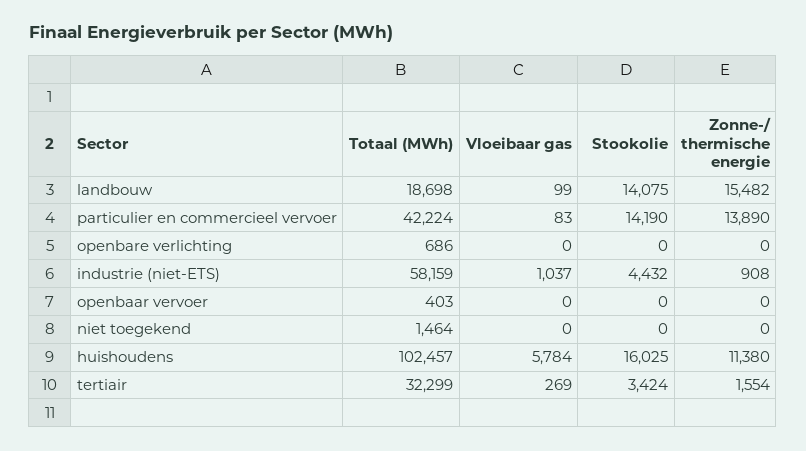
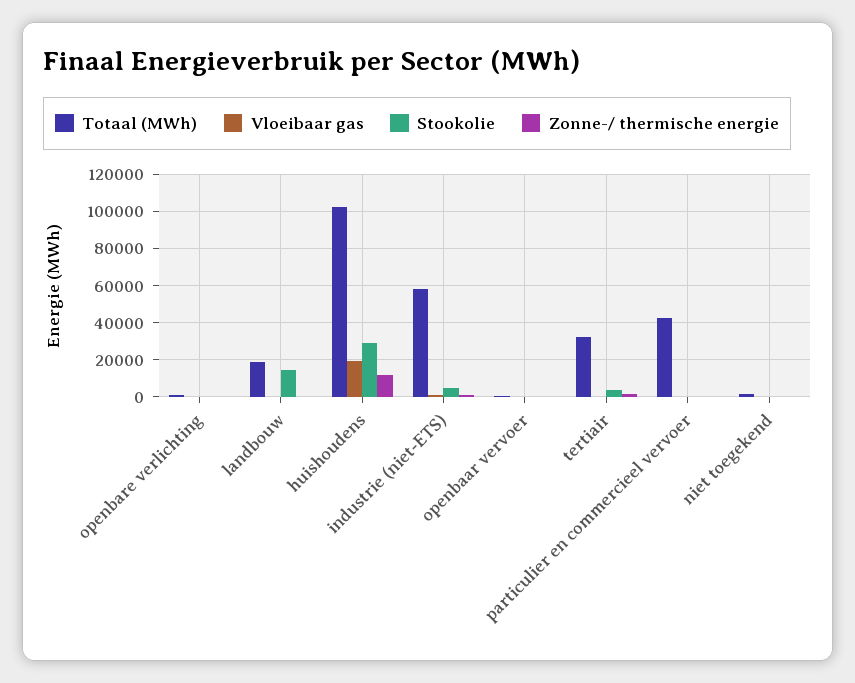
Zonne-/ thermische energie, landbouw: 15482 -> 0
Stookolie, particulier en commercieel vervoer: 14190 -> 0
Zonne-/ thermische energie, particulier en commercieel vervoer: 13890 -> 0
Vloeibaar gas, huishoudens: 5784 -> 20000
Stookolie, huishoudens: 16025 -> 30000

